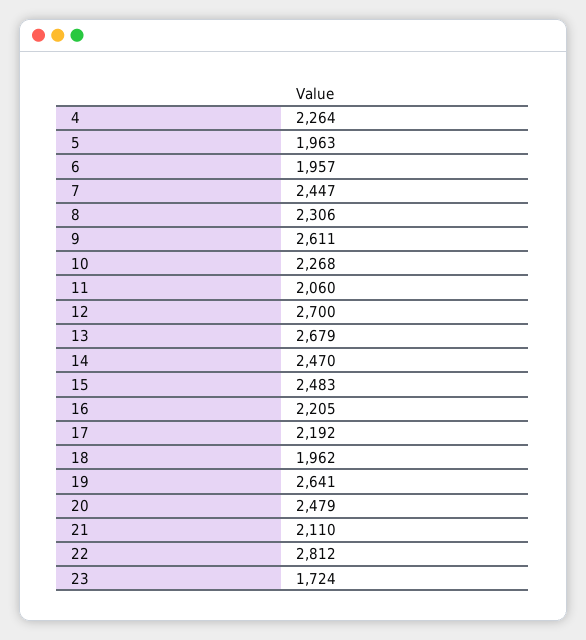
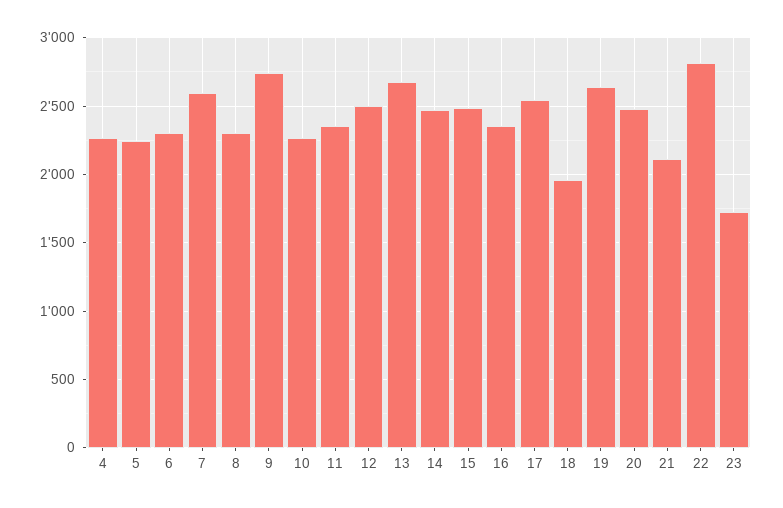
5: 1963 -> 2250
6: 1957 -> 2300
7: 2447 -> 2600
9: 2611 -> 2750
11: 2060 -> 2350
12: 2700 -> 2500
16: 2205 -> 2350
17: 2192 -> 2550

